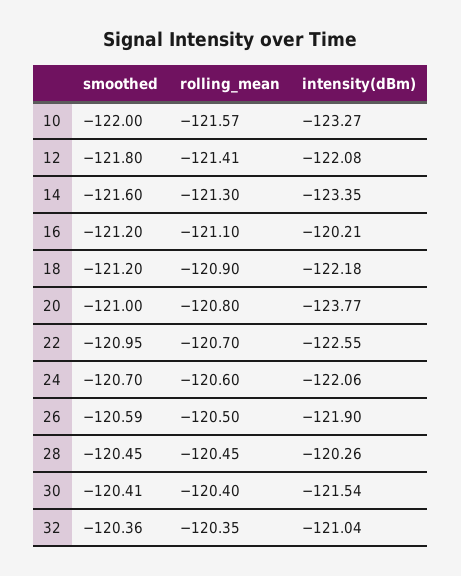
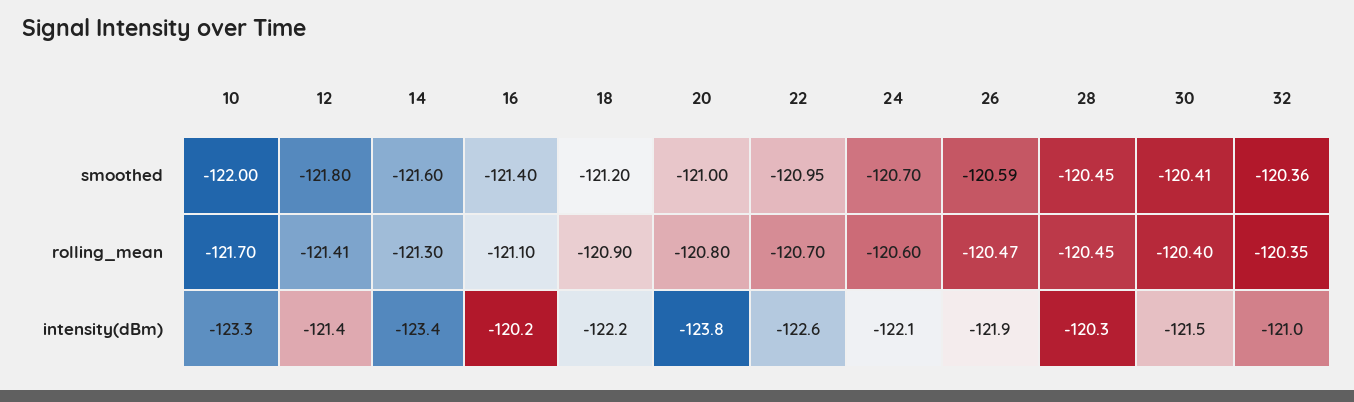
rolling_mean, 10: -121.57 -> -121.7
intensity(dBm), 12: -122.08 -> -121.4
smoothed, 16: -121.2 -> -121.4
rolling_mean, 26: -120.5 -> -120.47

